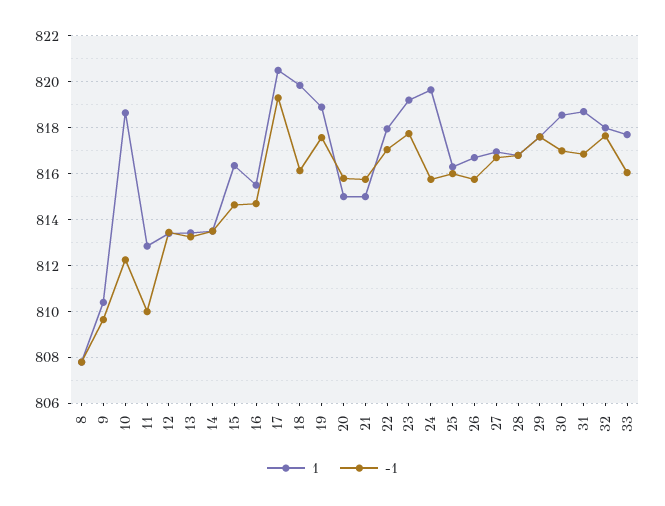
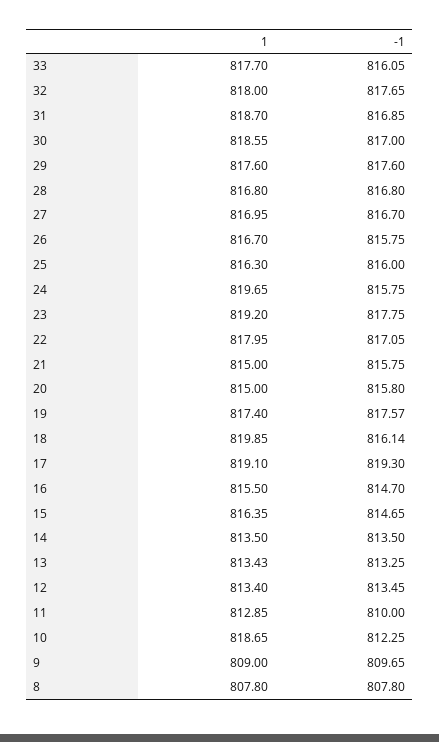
1, 9: 810.5 -> 809
1, 17: 820.5 -> 819.1
1, 19: 819 -> 817.4

